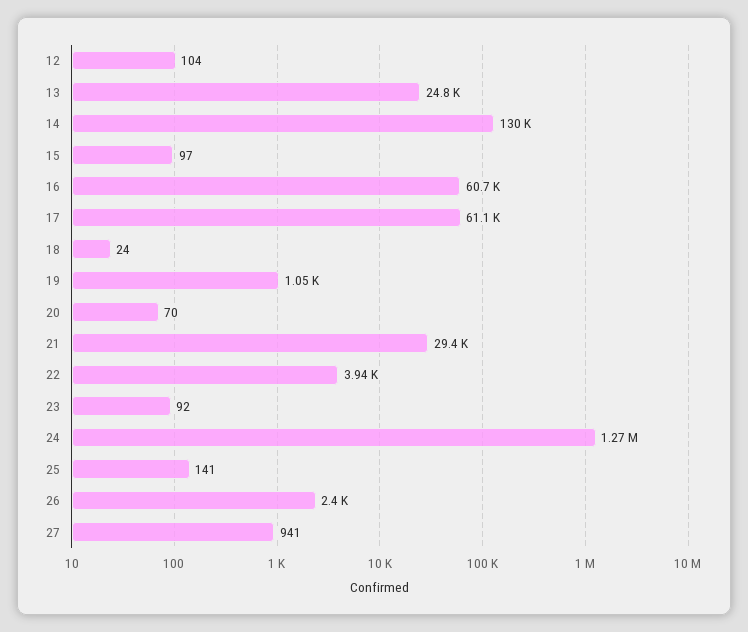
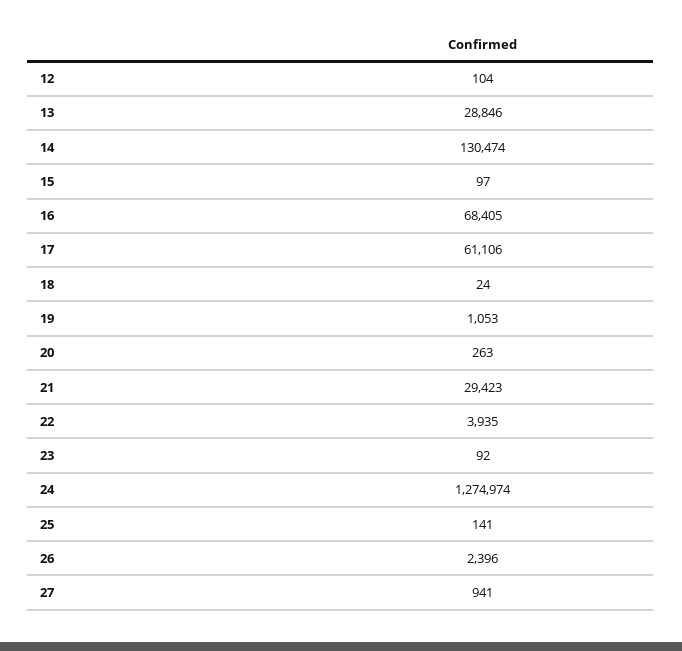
13: 24800 -> 28846
16: 60700 -> 68405
20: 70 -> 263

